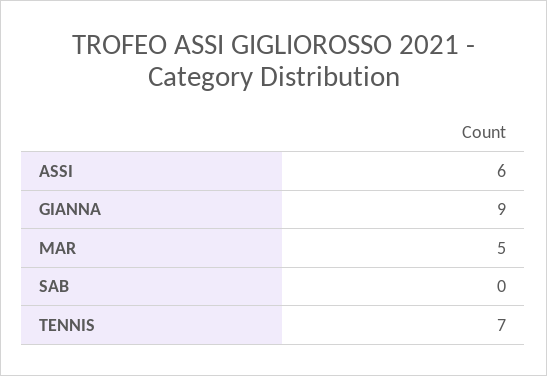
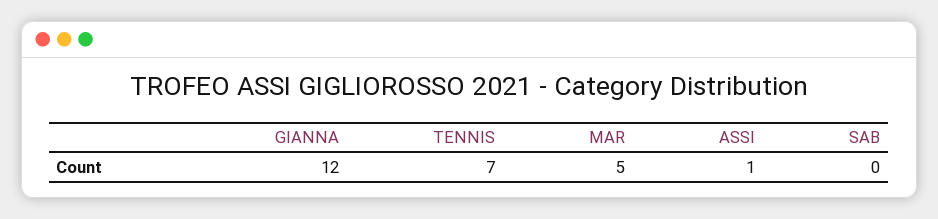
ASSI: 6 -> 1
GIANNA: 9 -> 12

